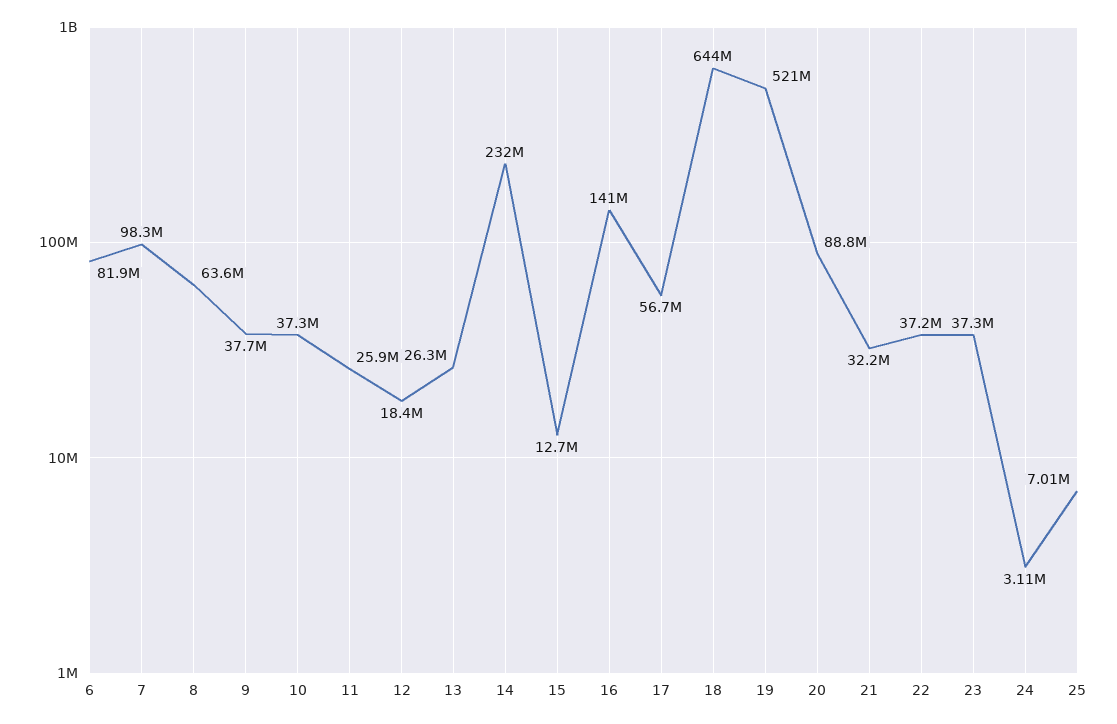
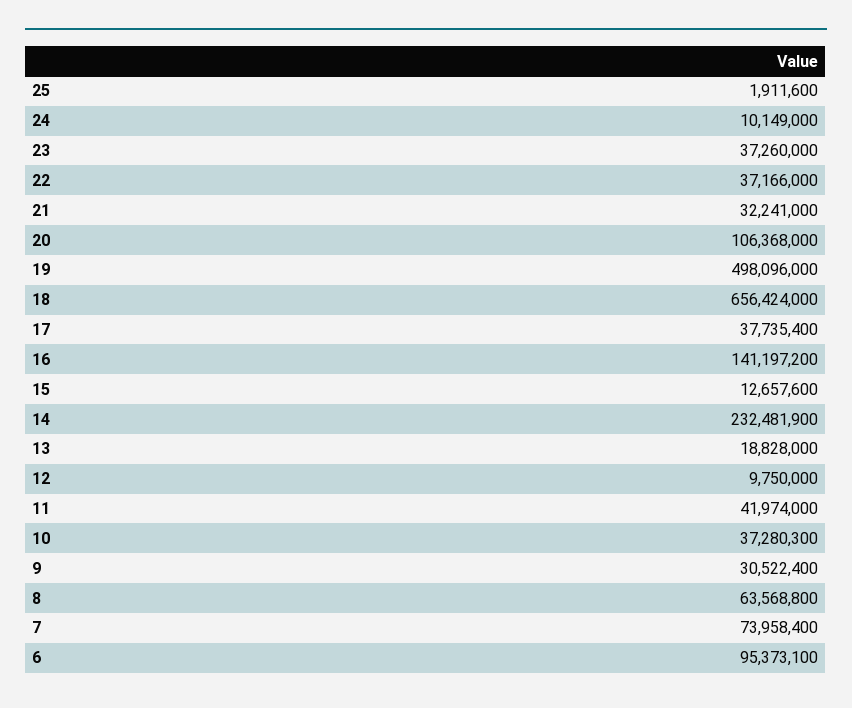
6: 81900000 -> 95373100
7: 98300000 -> 73958400
9: 37700000 -> 30522400
11: 25900000 -> 41974000
12: 18400000 -> 9750000
13: 26300000 -> 18828000
17: 56700000 -> 37735400
18: 644000000 -> 656424000
19: 521000000 -> 498096000
20: 88800000 -> 106368000
24: 3110000 -> 10149000
25: 7010000 -> 1911600

